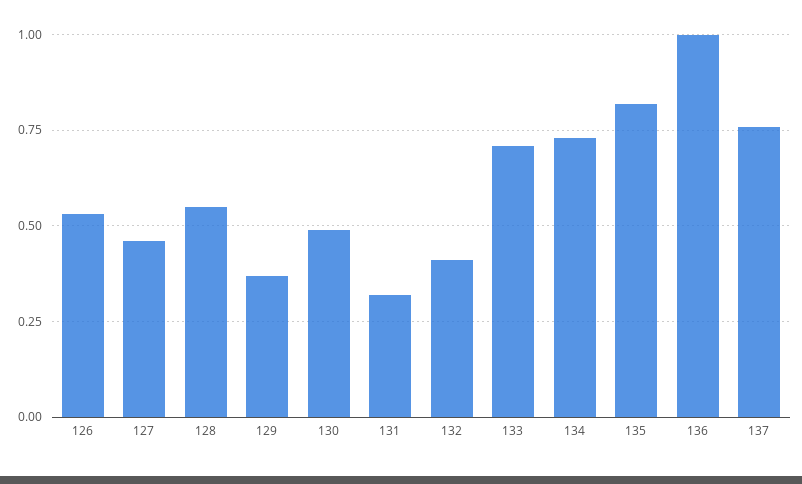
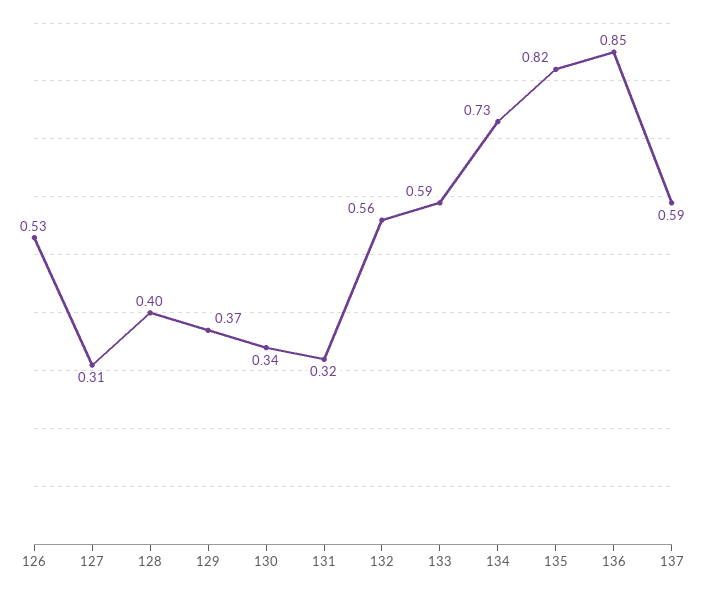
127: 0.45 -> 0.31
128: 0.55 -> 0.4
130: 0.5 -> 0.34
132: 0.4 -> 0.56
133: 0.7 -> 0.59
136: 1 -> 0.85
137: 0.75 -> 0.59

